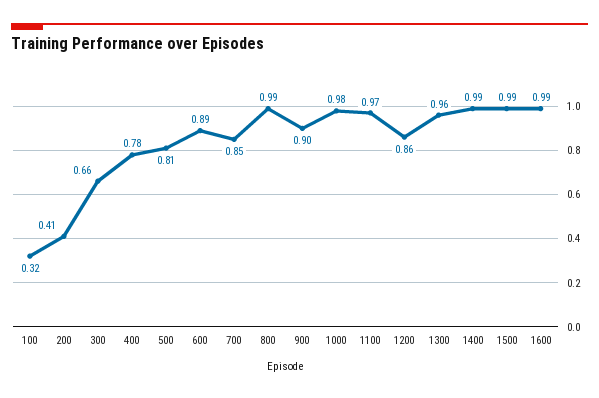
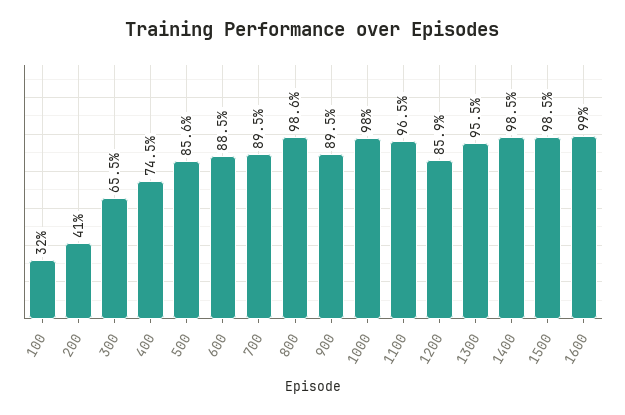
400: 0.78 -> 0.745
500: 0.81 -> 0.856
700: 0.85 -> 0.895

